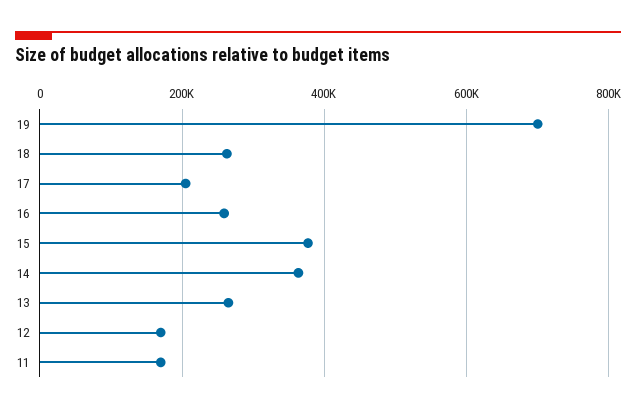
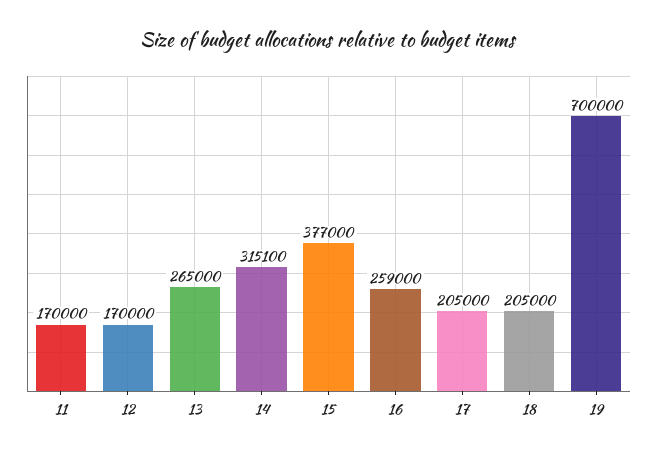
18: 260000 -> 205000
14: 360000 -> 315100

